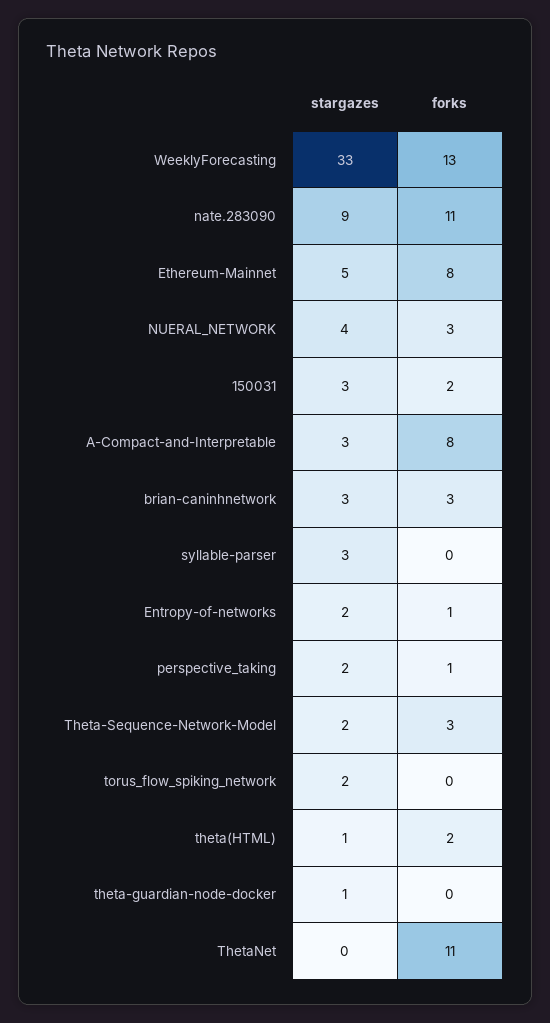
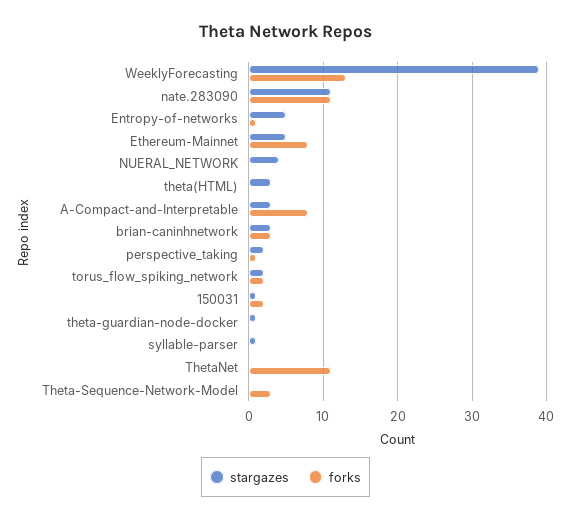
stargazes, WeeklyForecasting: 33 -> 39
stargazes, nate.283090: 9 -> 11
forks, NUERAL_NETWORK: 3 -> 0
stargazes, 150031: 3 -> 1
stargazes, syllable-parser: 3 -> 1
stargazes, Entropy-of-networks: 2 -> 5
stargazes, Theta-Sequence-Network-Model: 2 -> 0
forks, torus_flow_spiking_network: 0 -> 2
stargazes, theta(HTML): 1 -> 3
forks, theta(HTML): 2 -> 0

